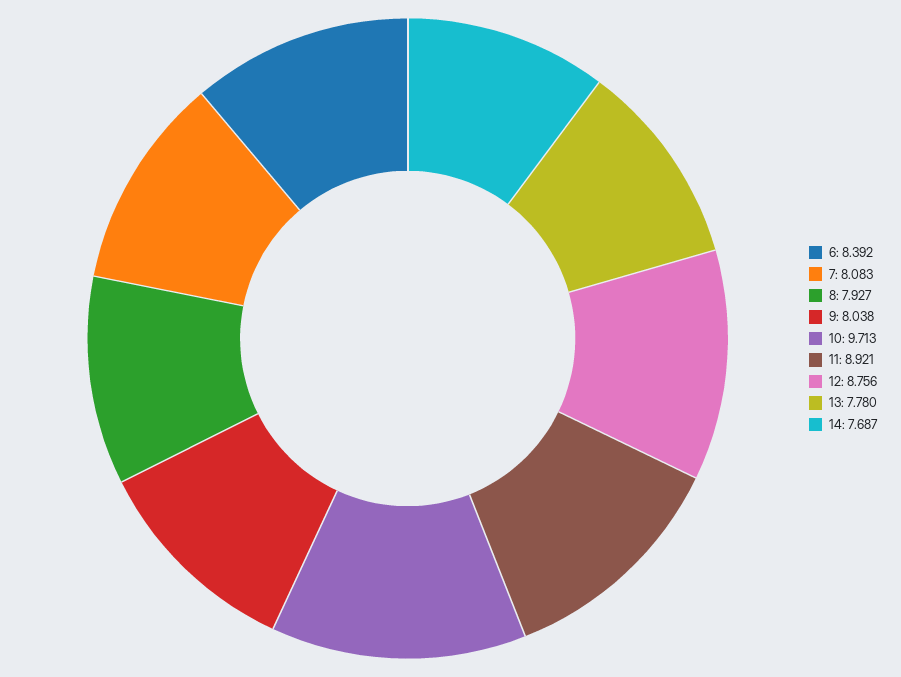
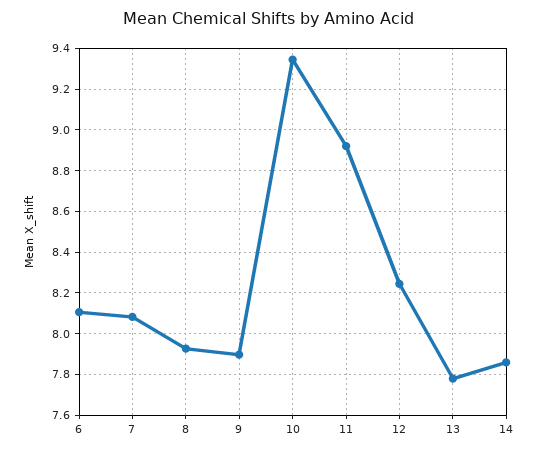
6: 8.392 -> 8.1
9: 8.038 -> 7.9
10: 9.713 -> 9.35
12: 8.756 -> 8.25
14: 7.687 -> 7.85

